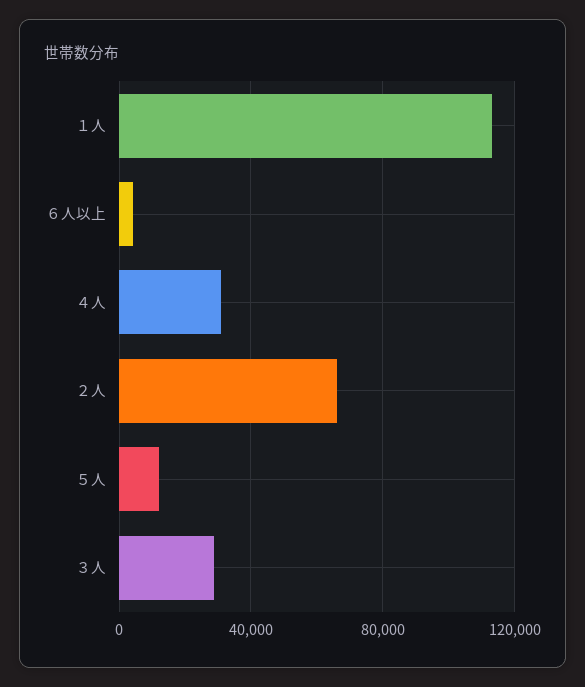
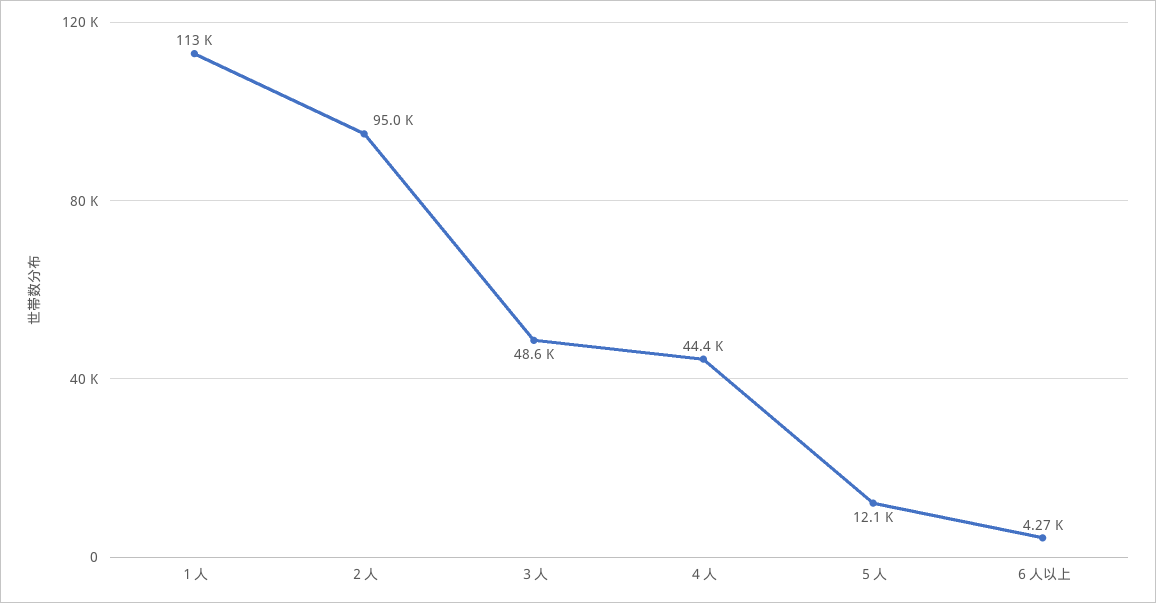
４人: 30000 -> 44400
２人: 65000 -> 95000
３人: 30000 -> 48600

